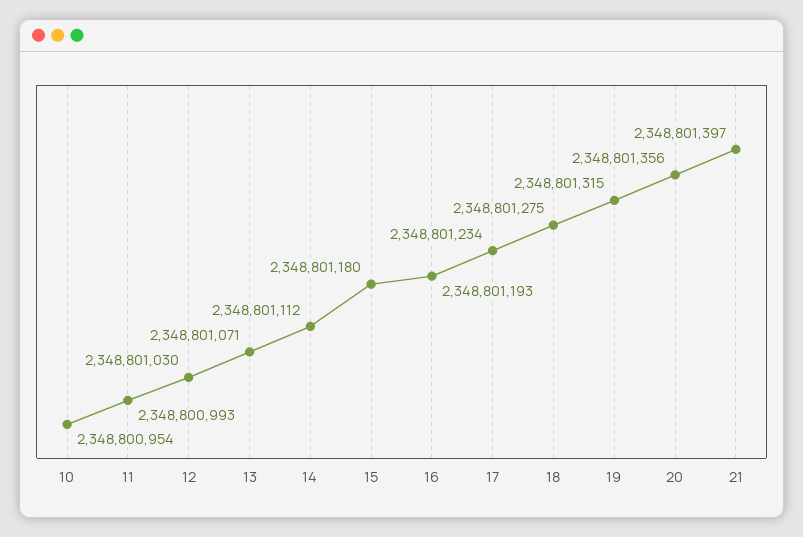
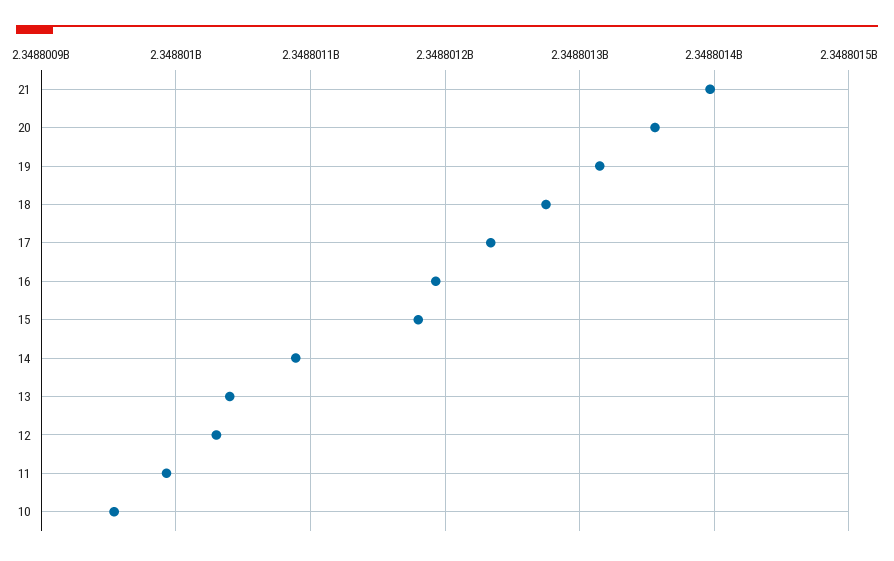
13: 2348801071 -> 2348801040
14: 2348801112 -> 2348801090

